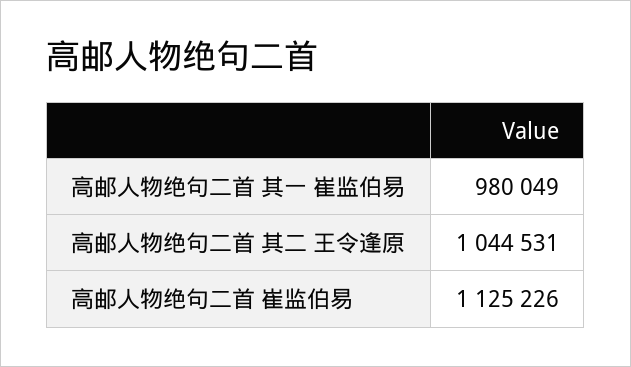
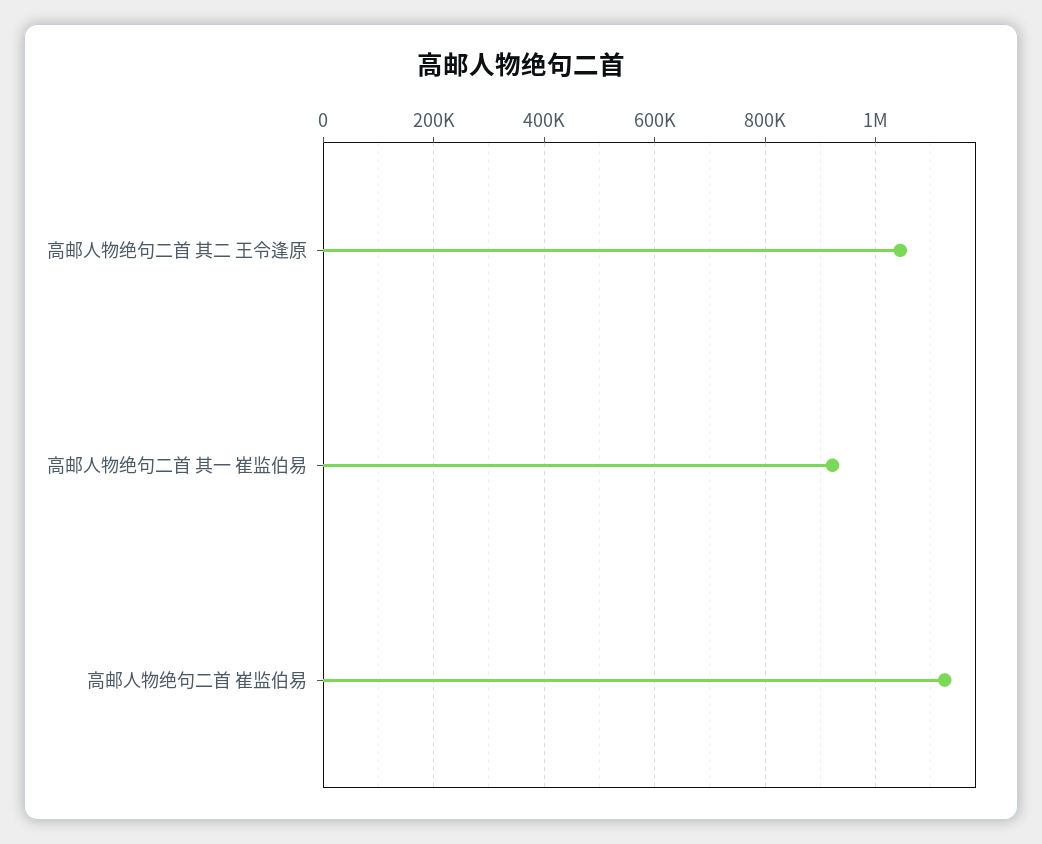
高邮人物绝句二首 其一 崔监伯易: 980049 -> 920000

